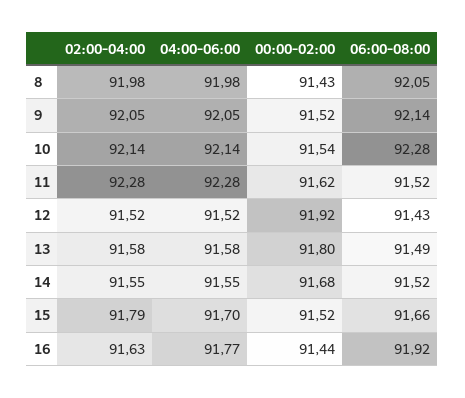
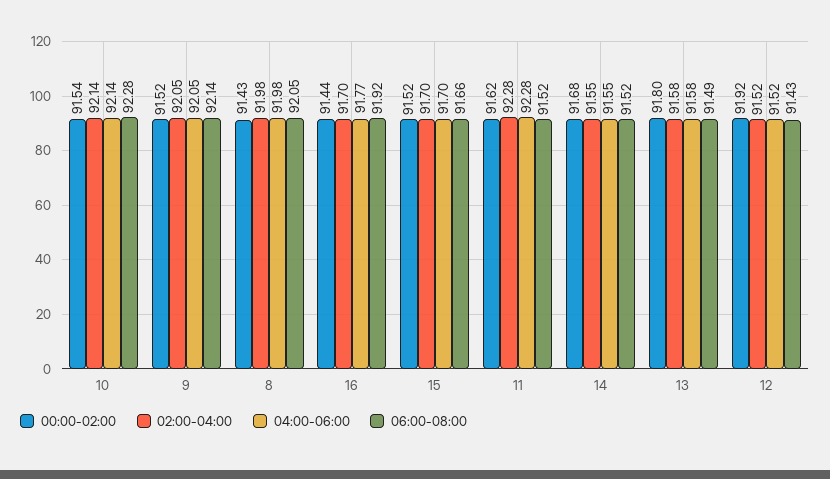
02:00-04:00, 15: 91.79 -> 91.7
02:00-04:00, 16: 91.63 -> 91.7

